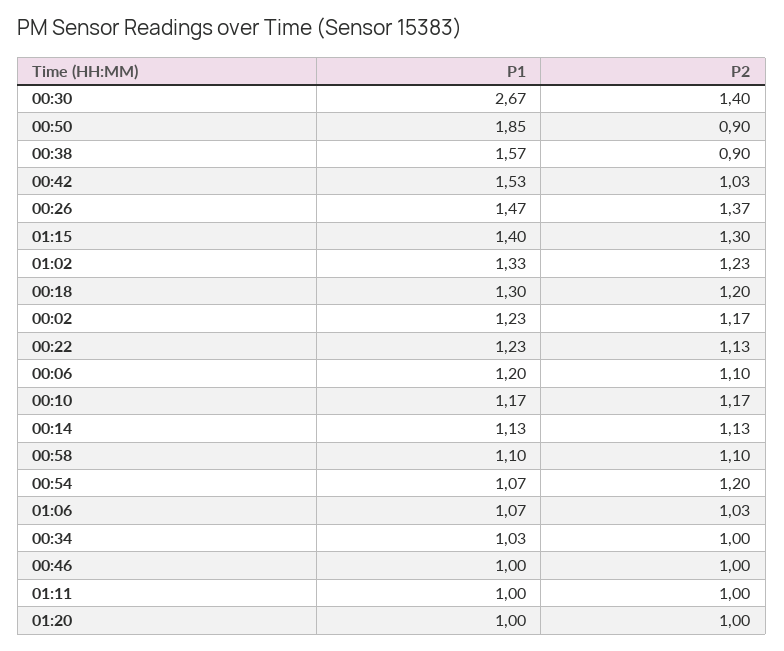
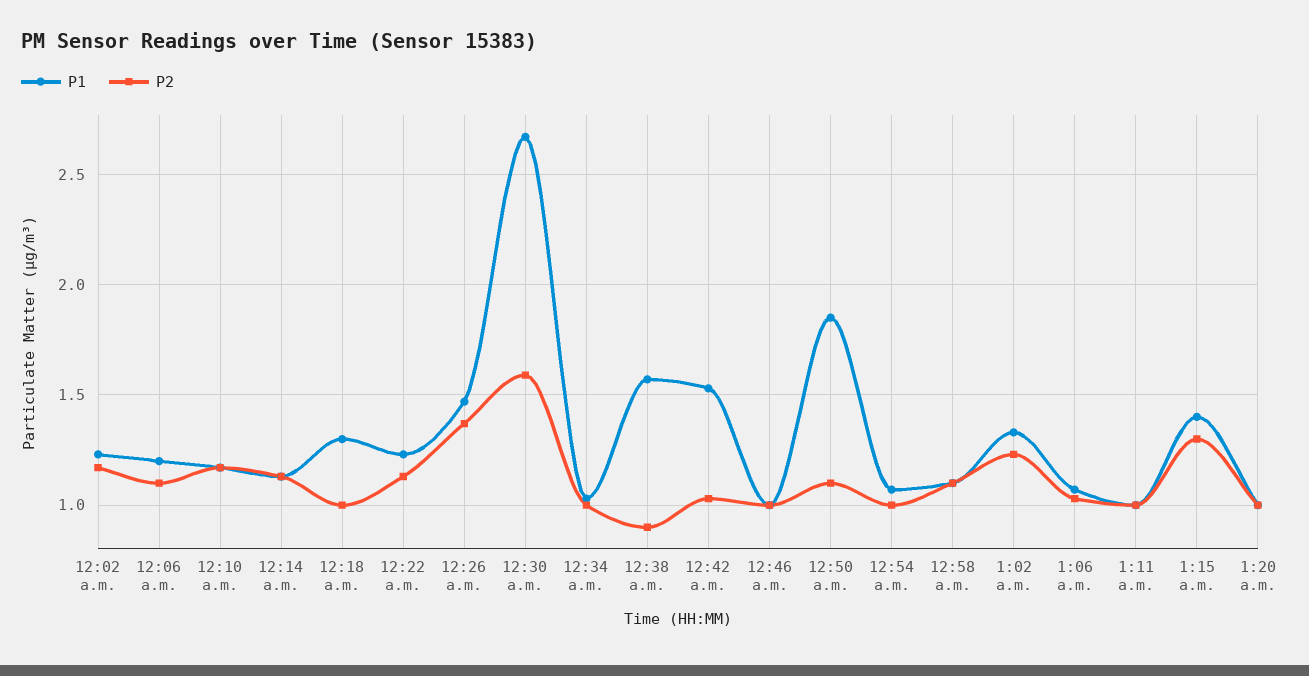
P2, 00:30: 1.4 -> 1.6
P2, 00:50: 0.9 -> 1.1
P2, 00:18: 1.2 -> 1
P2, 00:54: 1.2 -> 1

